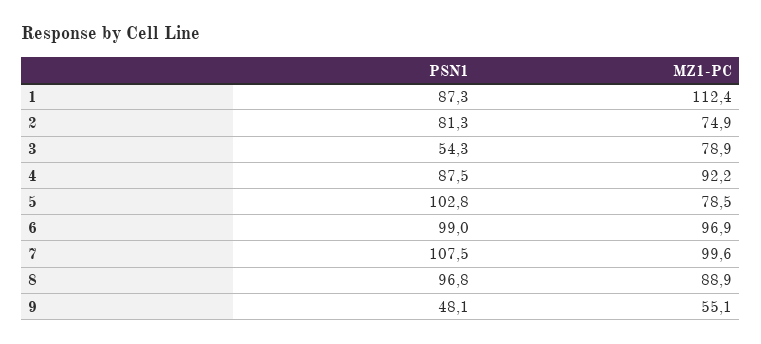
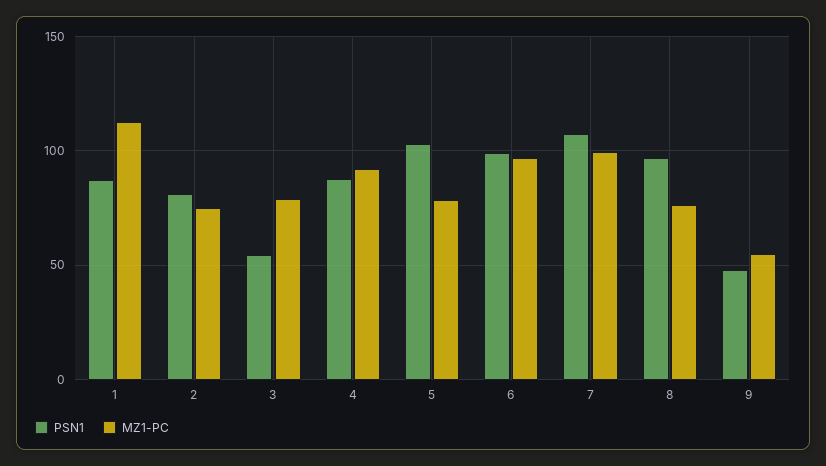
MZ1-PC, 8: 88.9 -> 75

